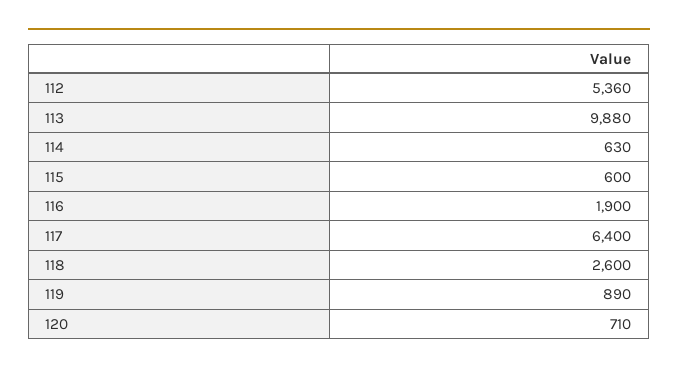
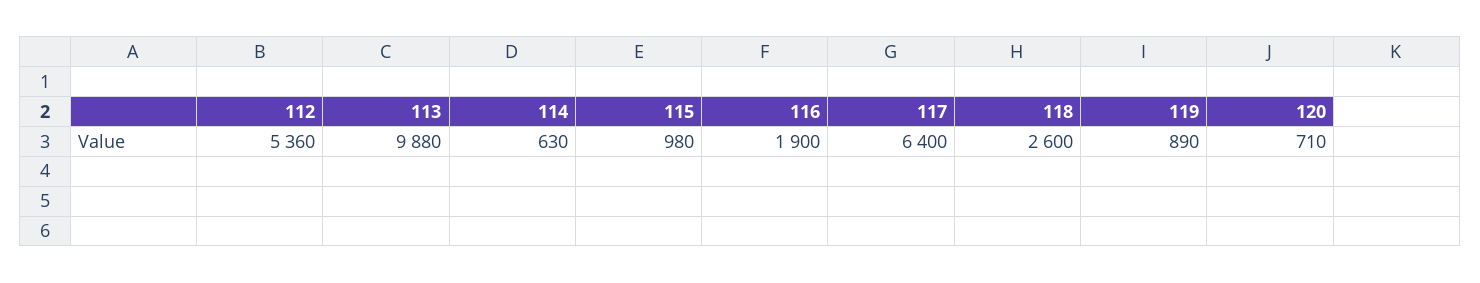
115: 600 -> 980

